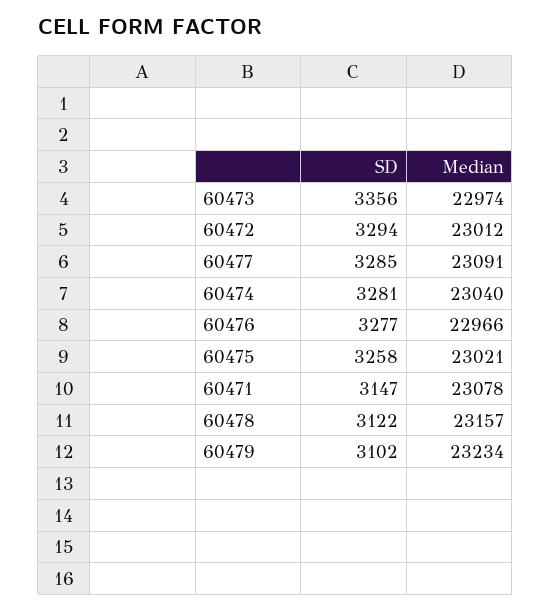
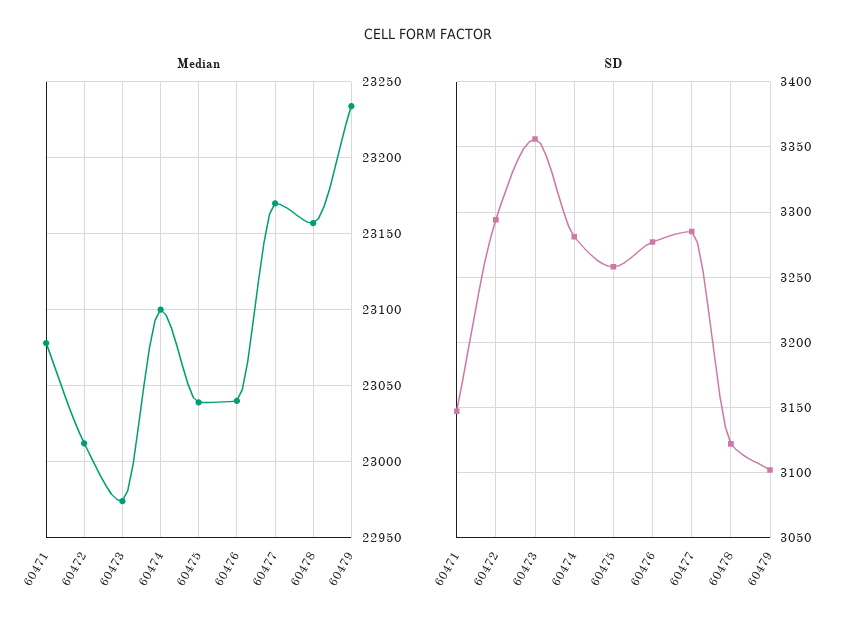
Median, 60477: 23091 -> 23170
Median, 60474: 23040 -> 23100
Median, 60476: 22966 -> 23040
Median, 60475: 23021 -> 23040

